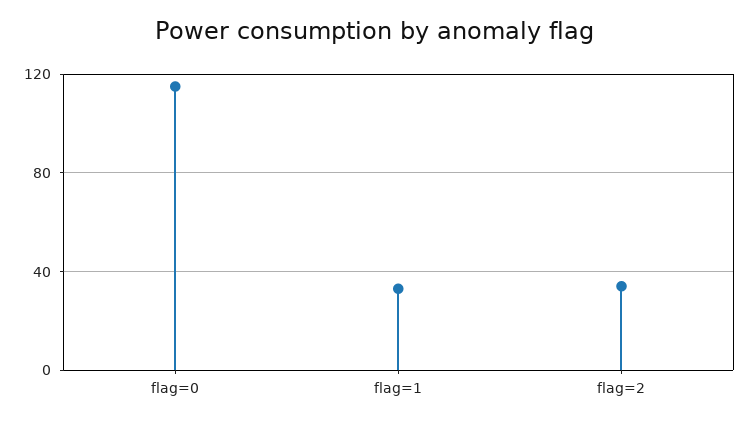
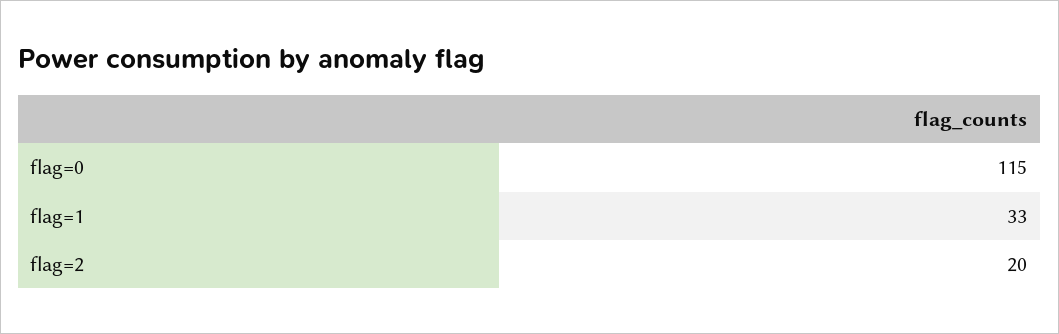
flag=2: 35 -> 20

